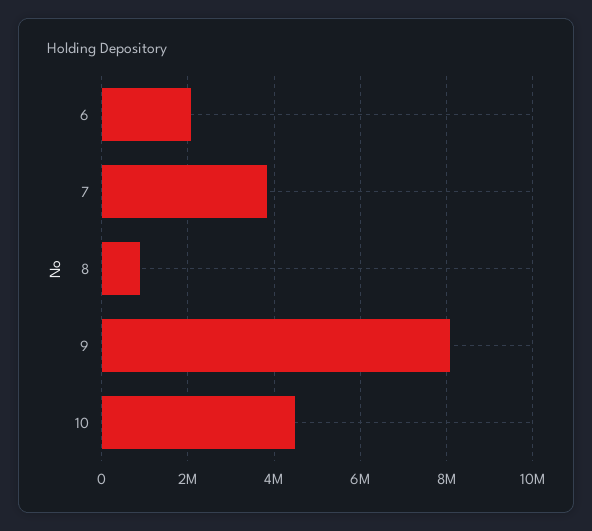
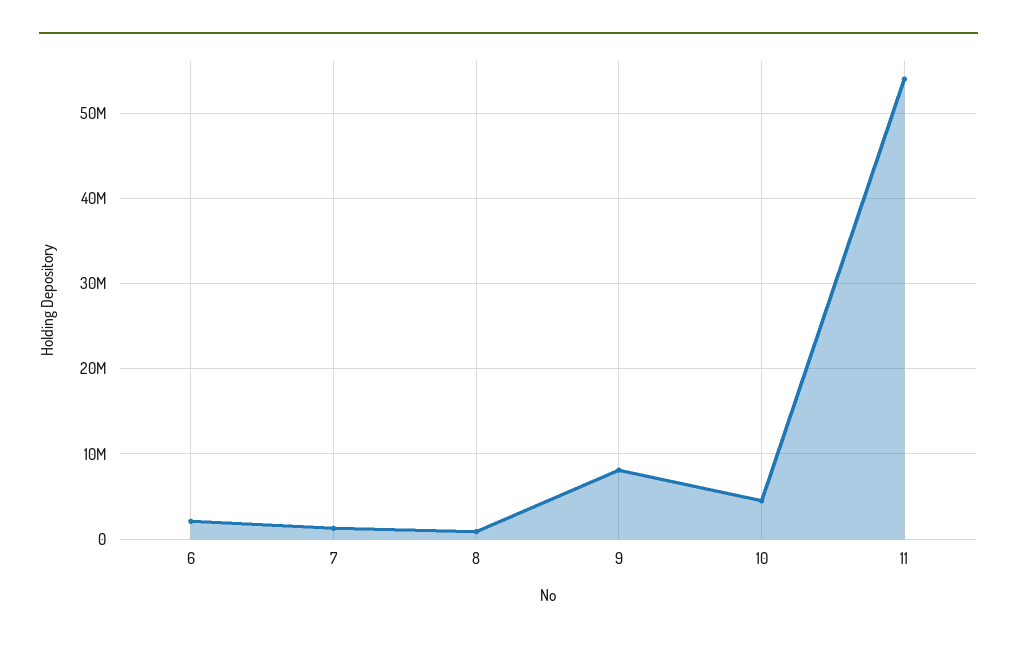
7: 3800000 -> 1000000
11: none -> 54000000

